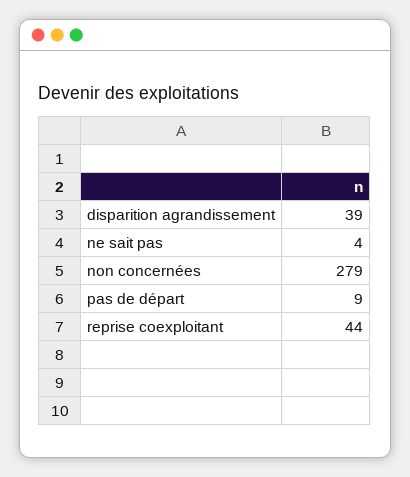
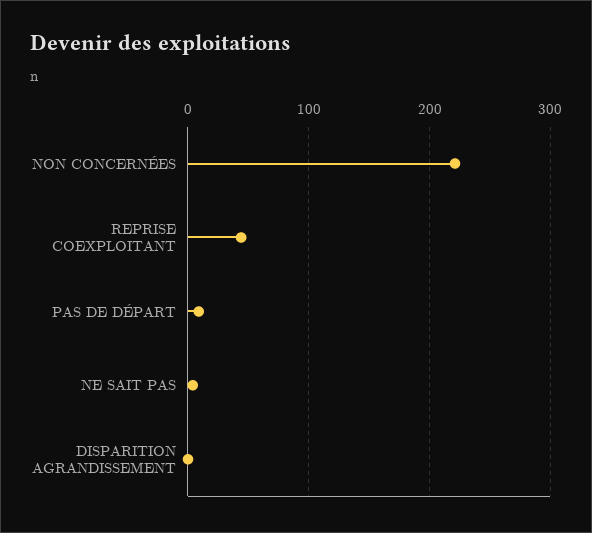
disparition agrandissement: 39 -> 0
non concernées: 279 -> 220

